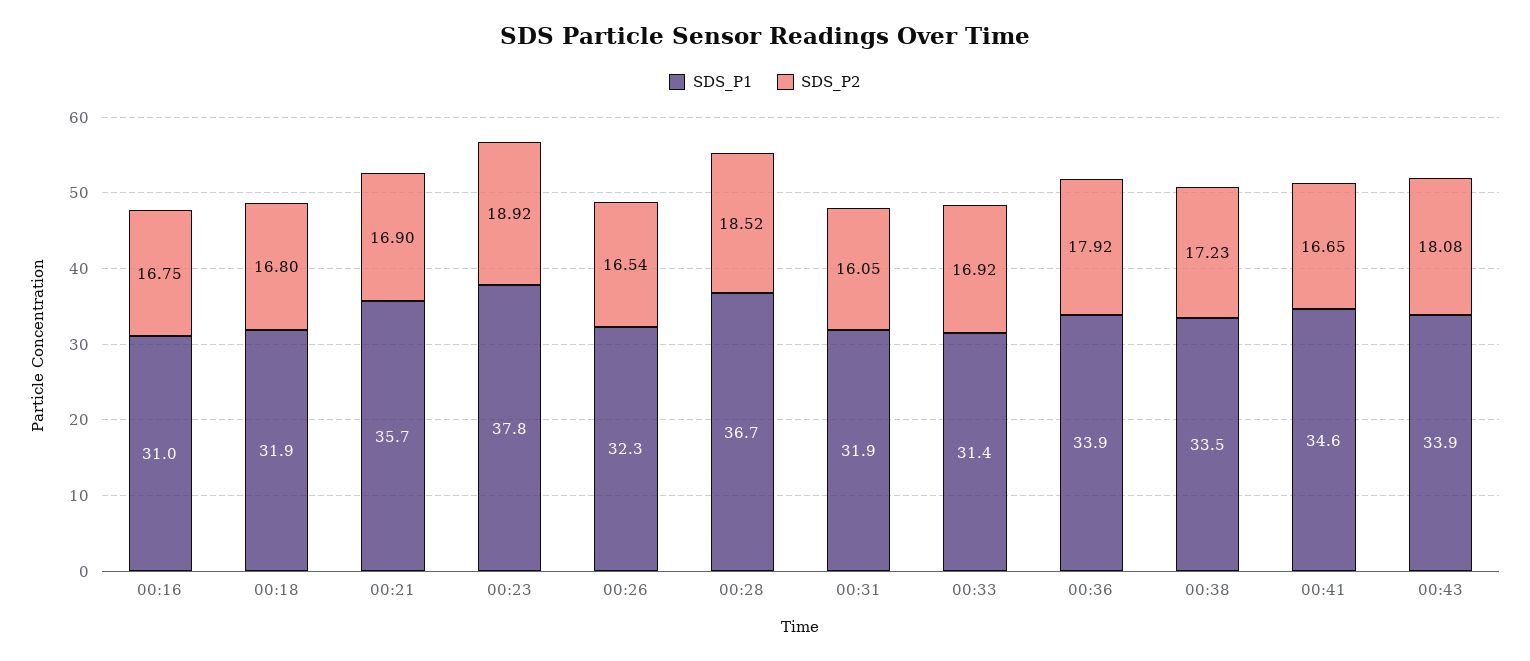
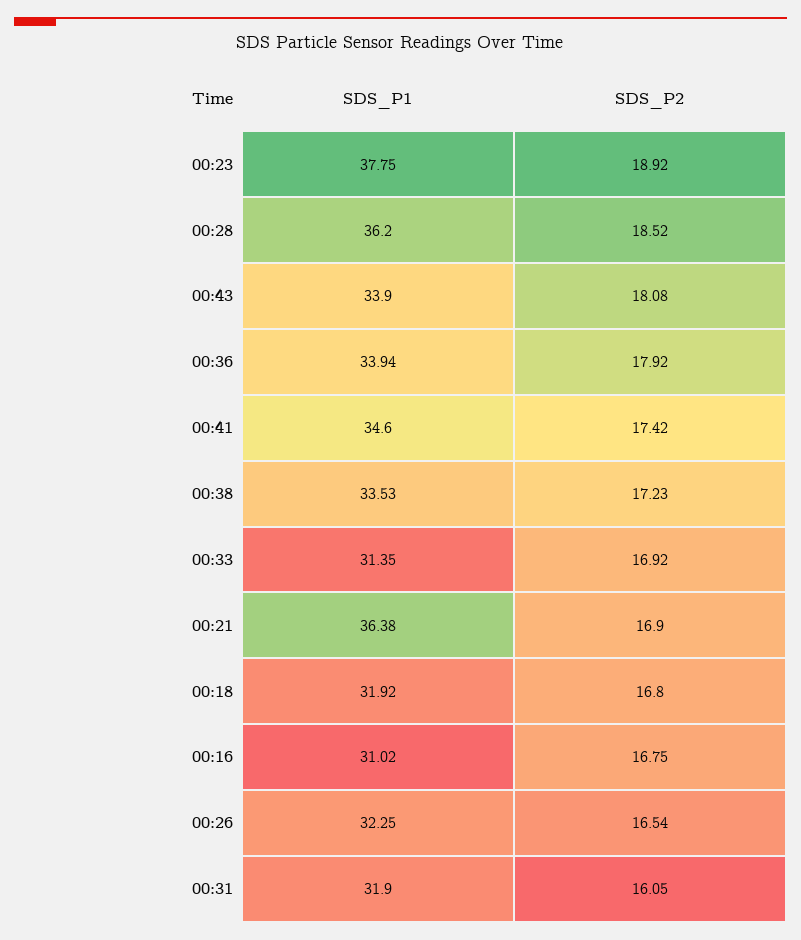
SDS_P1, 00:21: 35.7 -> 36.38
SDS_P1, 00:28: 36.7 -> 36.2
SDS_P2, 00:41: 16.65 -> 17.42

